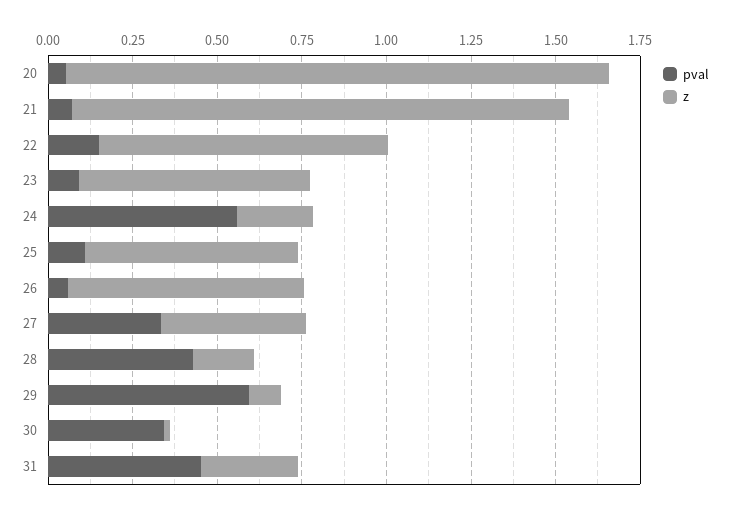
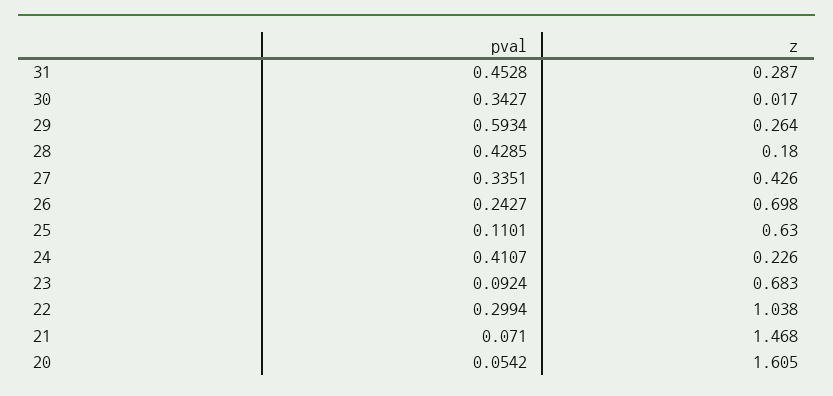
pval, 22: 0.15 -> 0.2994
z, 22: 0.85 -> 1.038
pval, 24: 0.55 -> 0.4107
pval, 26: 0.05 -> 0.2427
z, 29: 0.1 -> 0.264

